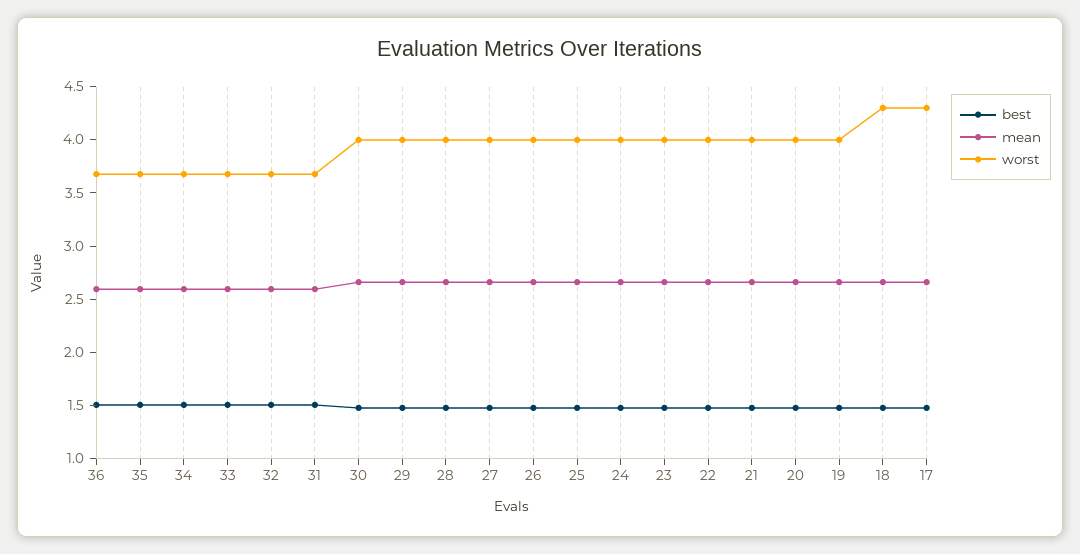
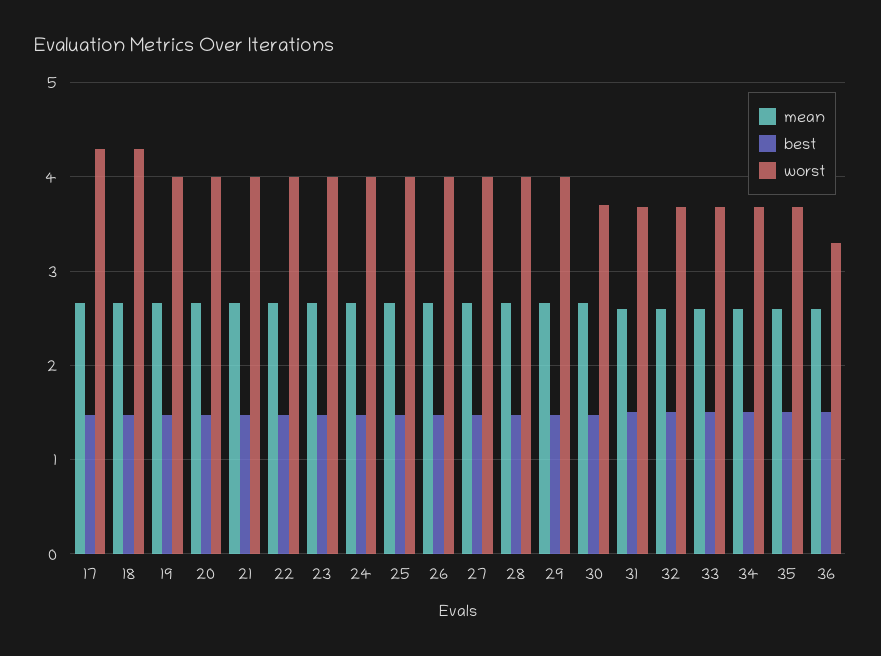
worst, 36: 3.7 -> 3.3
worst, 30: 4 -> 3.7

